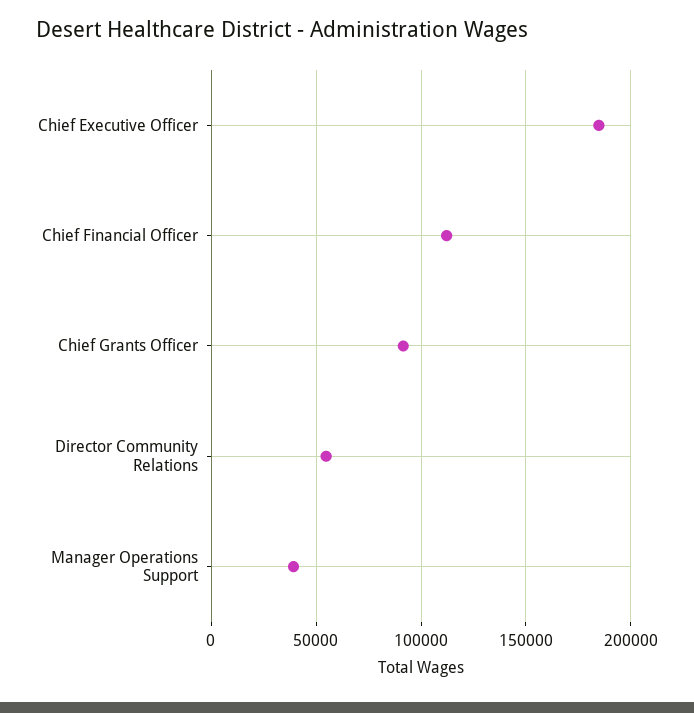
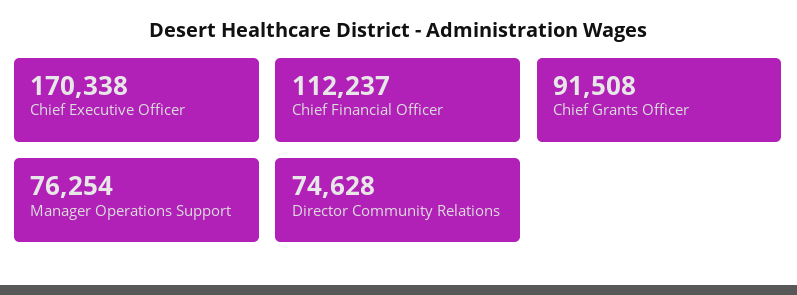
Chief Executive Officer: 185000 -> 170338
Director Community Relations: 55000 -> 74628
Manager Operations Support: 40000 -> 76254

